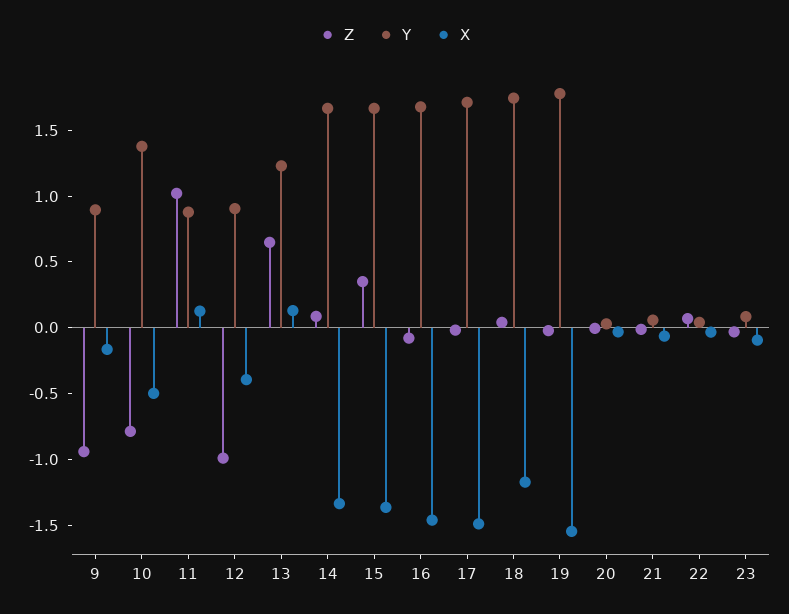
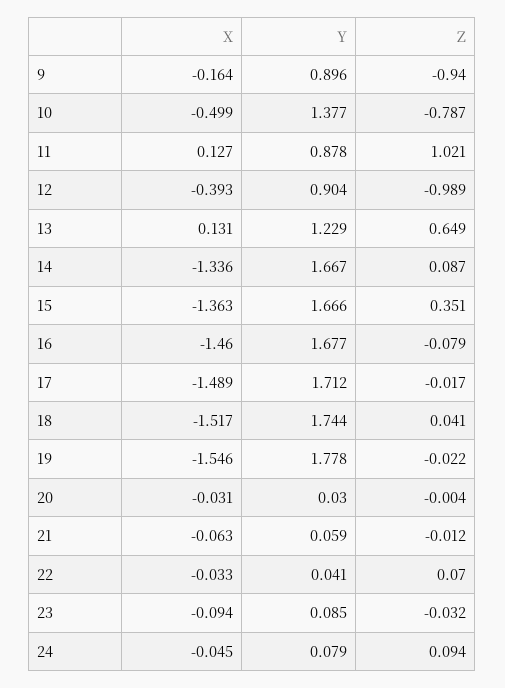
X, 18: -1.2 -> -1.517
X, 24: none -> -0.045
Y, 24: none -> 0.079
Z, 24: none -> 0.094

